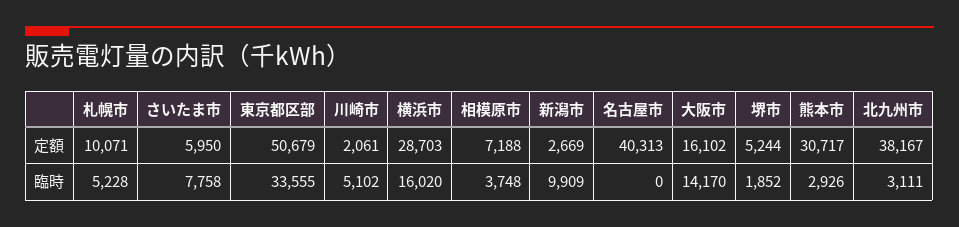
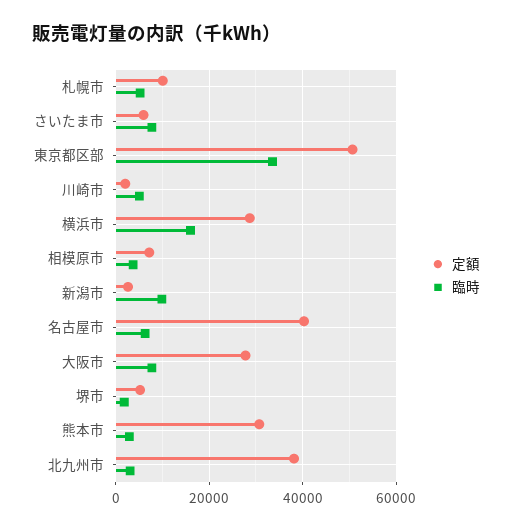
定額, 大阪市: 16102 -> 28000
臨時, 名古屋市: 0 -> 6000
臨時, 大阪市: 14170 -> 8000

